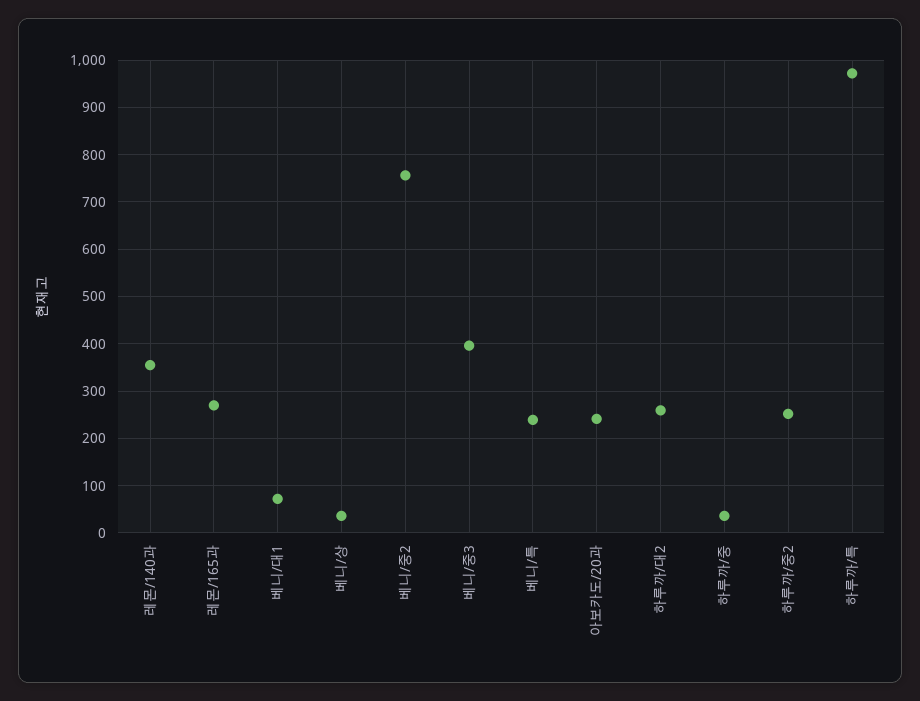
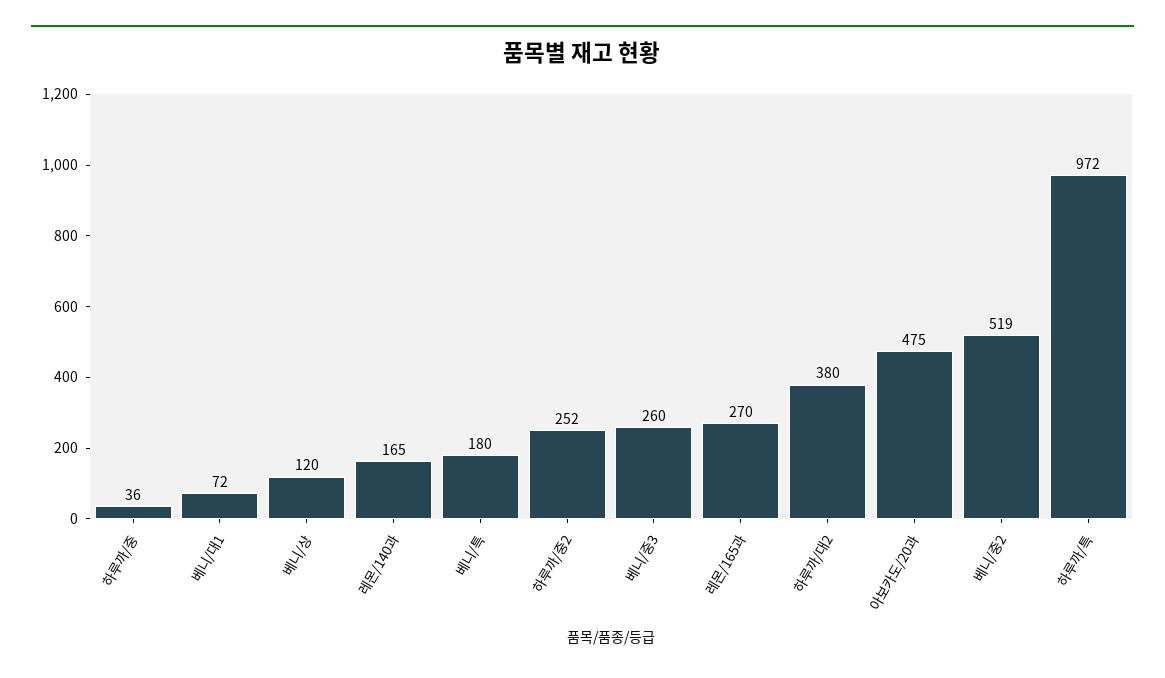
레몬/140과: 360 -> 165
베니/상: 40 -> 120
베니/중2: 760 -> 519
베니/중3: 400 -> 260
베니/특: 240 -> 180
아보카도/20과: 240 -> 475
하루까/대2: 260 -> 380

